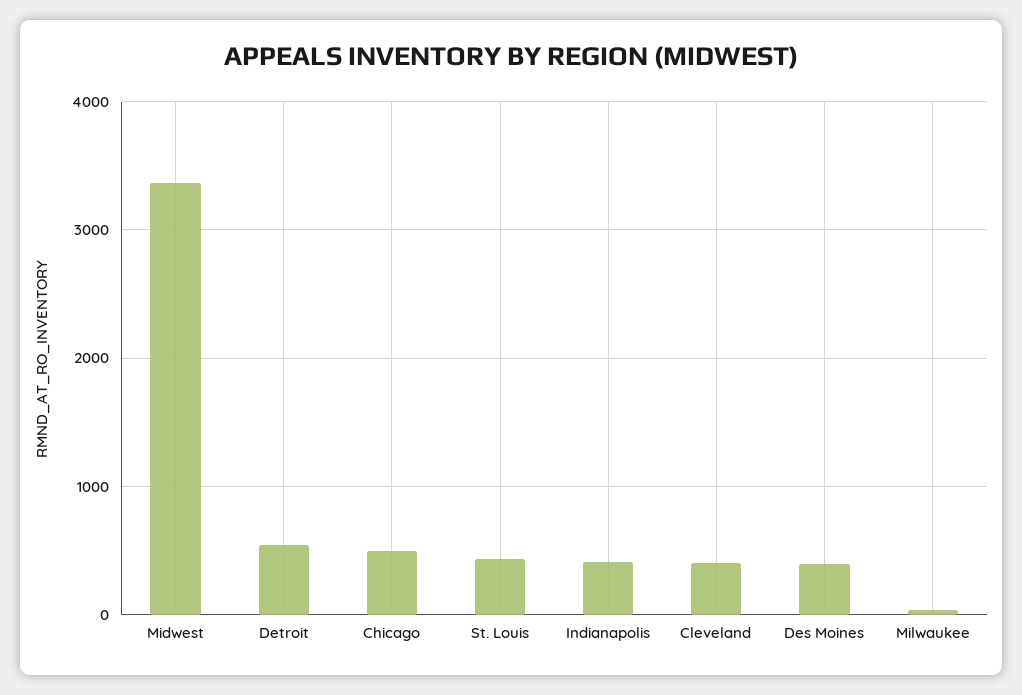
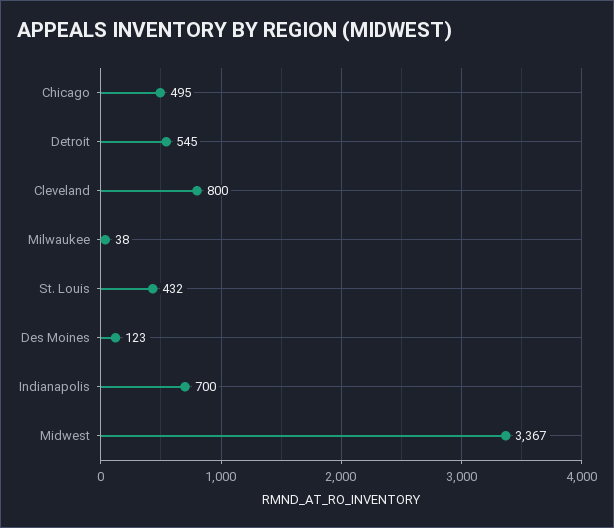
Indianapolis: 400 -> 700
Cleveland: 400 -> 800
Des Moines: 400 -> 123

